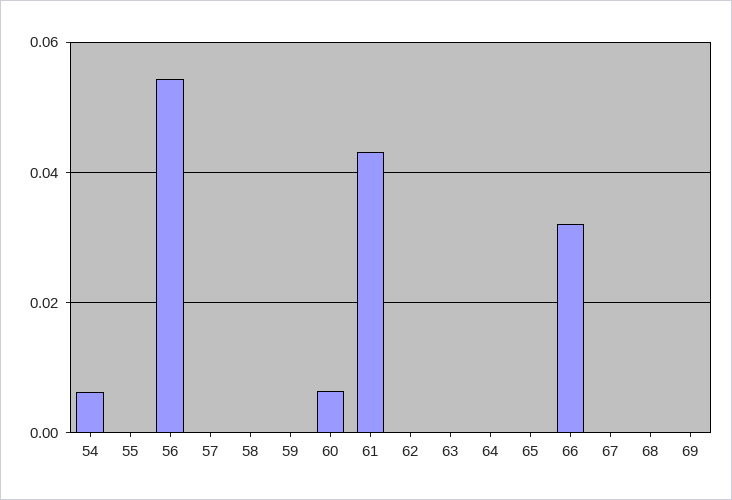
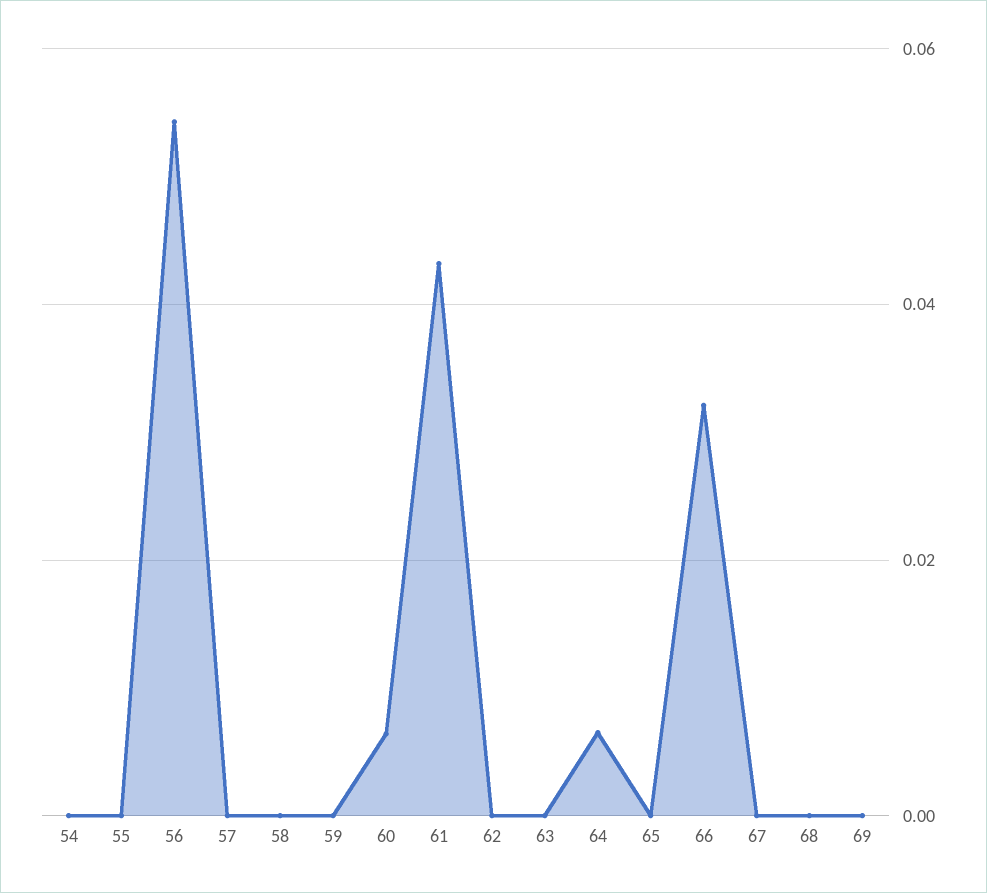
54: 0.006 -> 0
64: 0 -> 0.006

